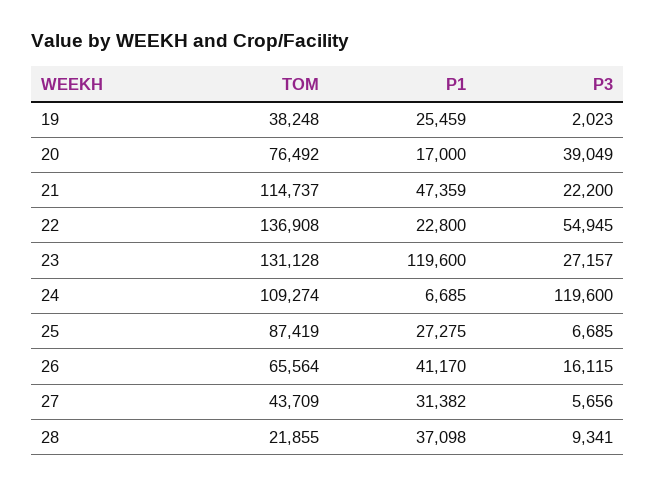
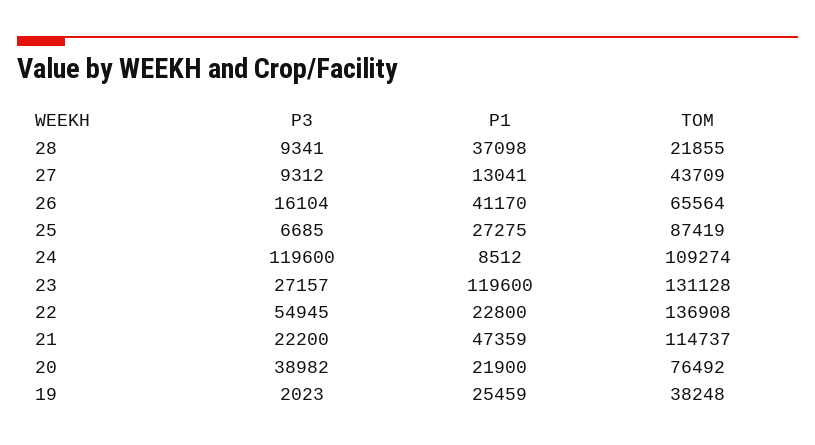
P1, 20: 17000 -> 21900
P3, 20: 39049 -> 38982
P1, 24: 6685 -> 8512
P3, 26: 16115 -> 16104
P1, 27: 31382 -> 13041
P3, 27: 5656 -> 9312

